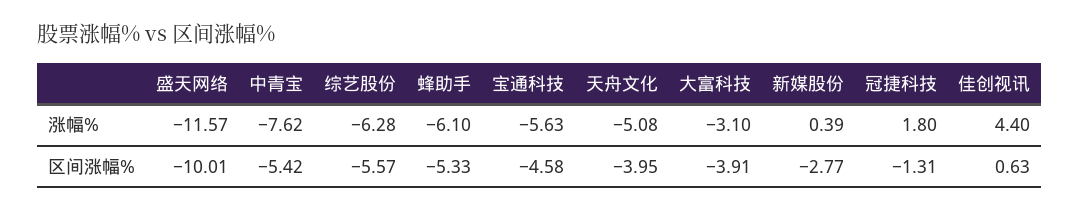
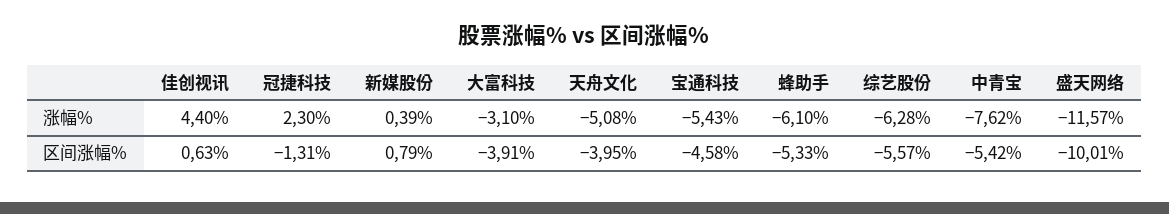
宝通科技, 涨幅%: -5.63 -> -5.43
冠捷科技, 涨幅%: 1.8 -> 2.3
新媒股份, 区间涨幅%: -2.77 -> 0.79

